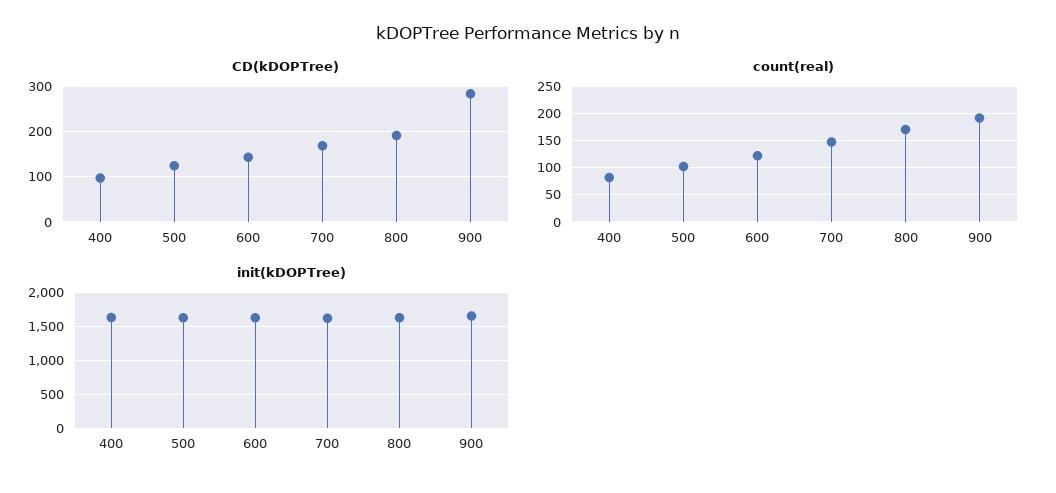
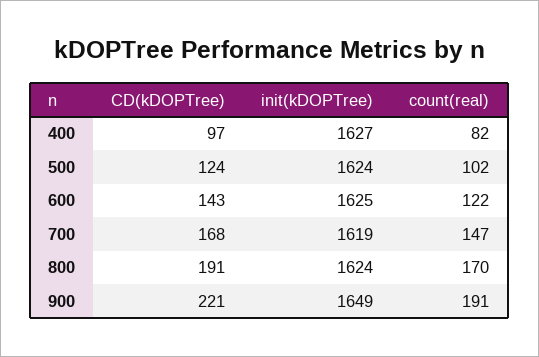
CD(kDOPTree), 900: 280 -> 221

